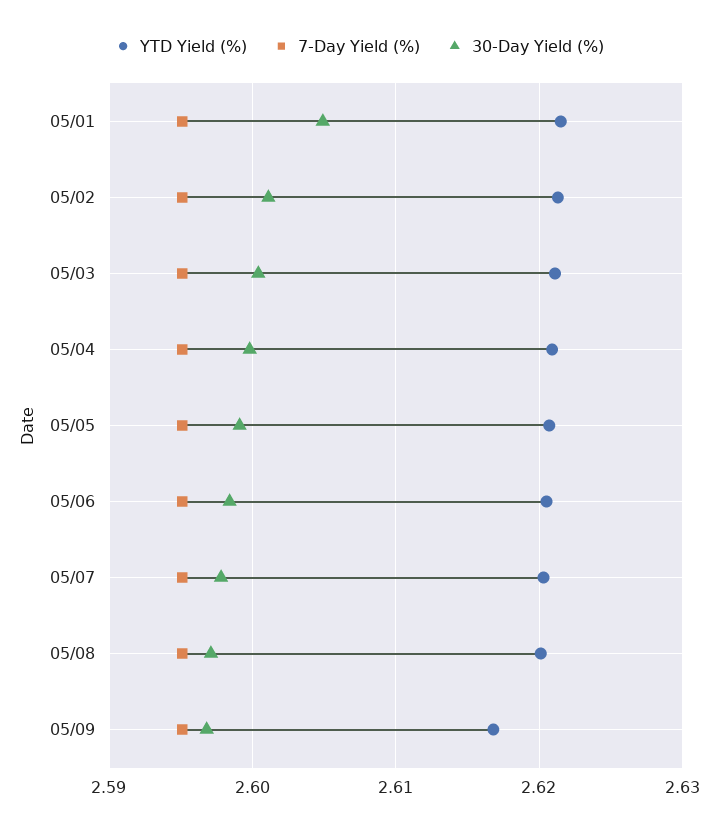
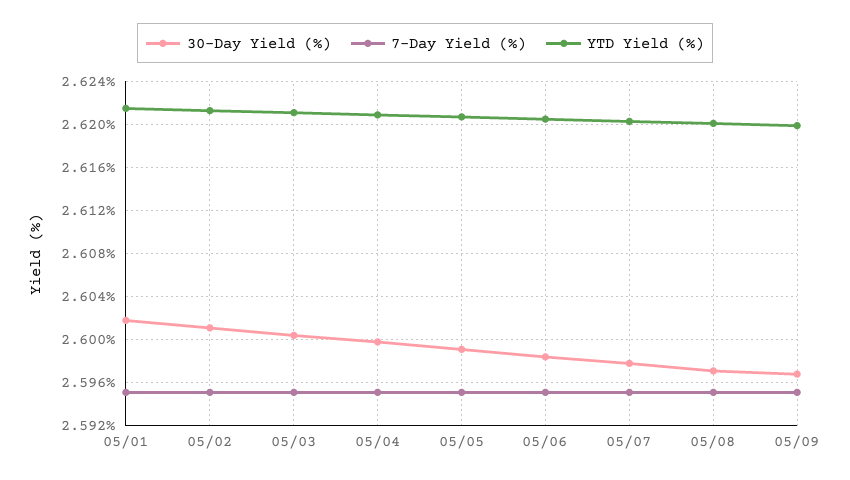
30-Day Yield (%), 05/01: 2.605 -> 2.602
YTD Yield (%), 05/09: 2.617 -> 2.62

